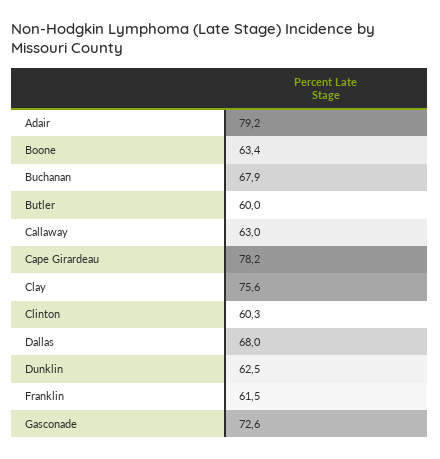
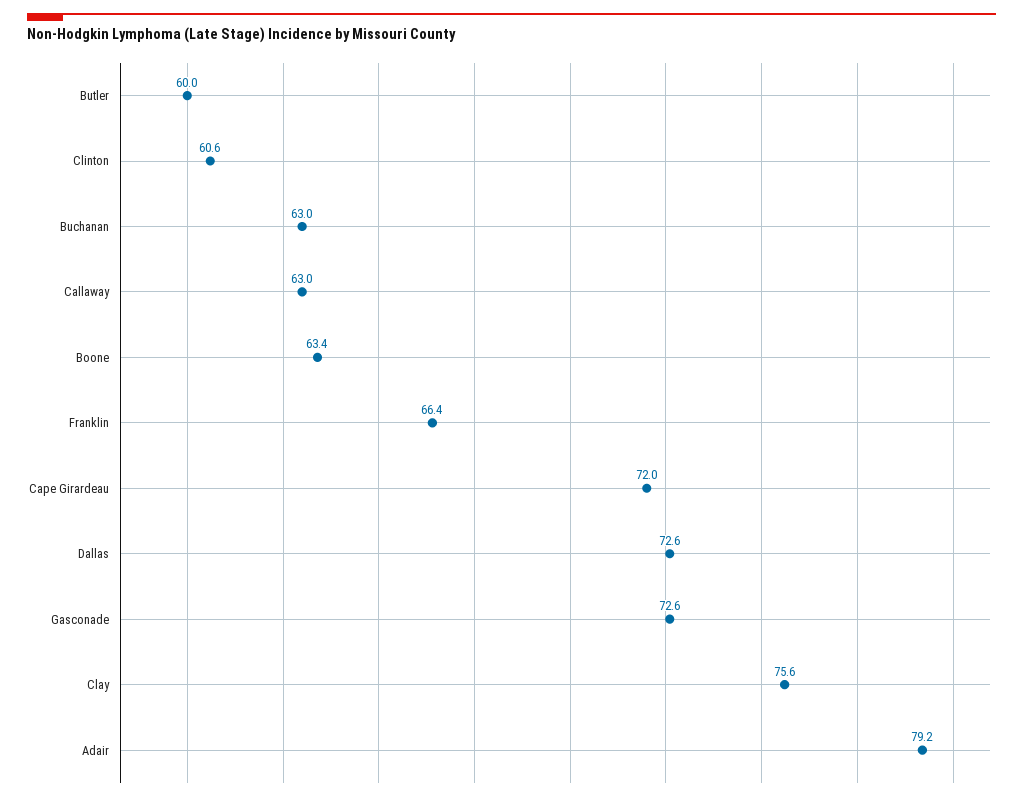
Buchanan: 67.9 -> 63
Cape Girardeau: 78.2 -> 72
Clinton: 60.3 -> 60.6
Dallas: 68 -> 72.6
Dunklin: 62.5 -> none
Franklin: 61.5 -> 66.4

